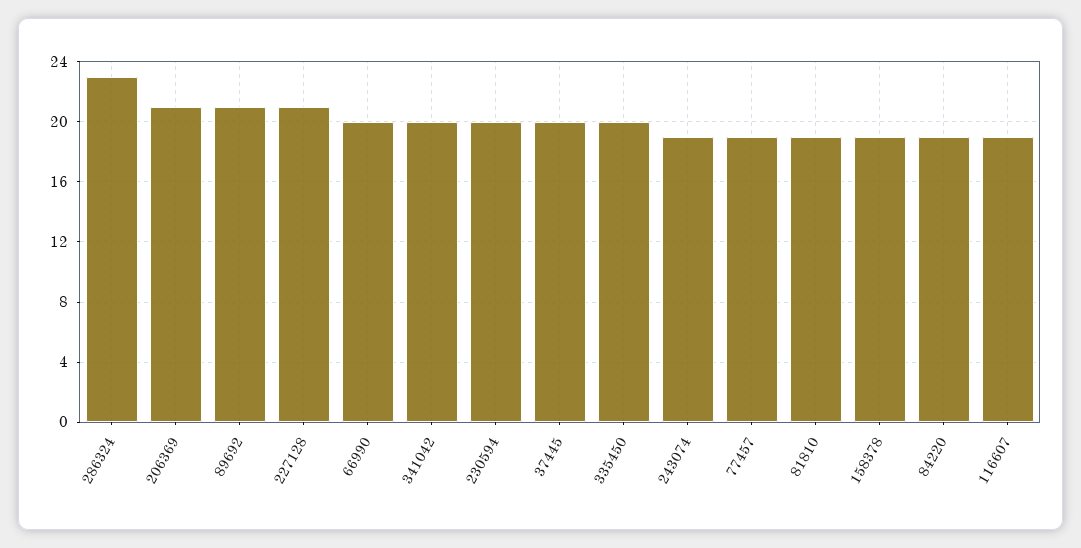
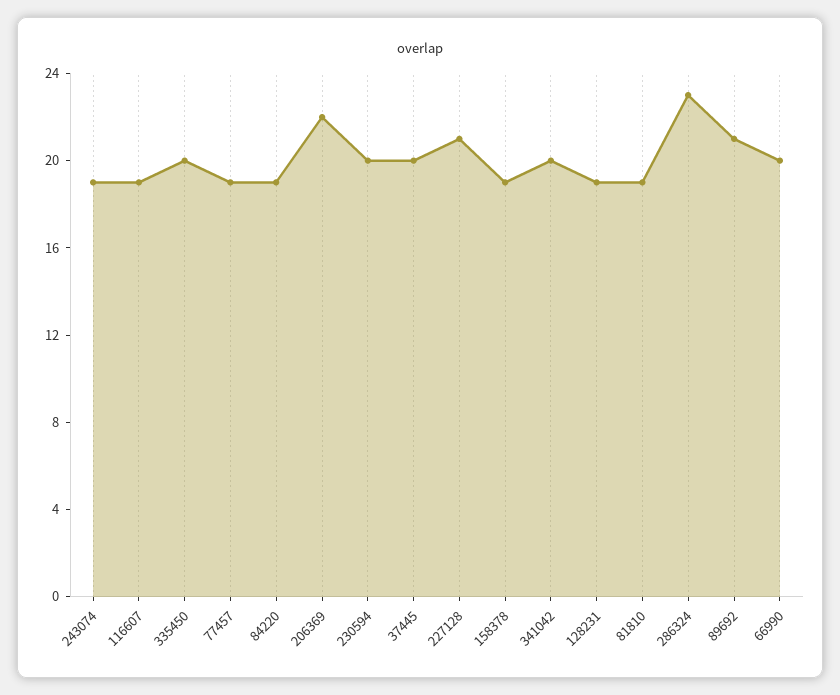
206369: 21 -> 22
128231: none -> 19

